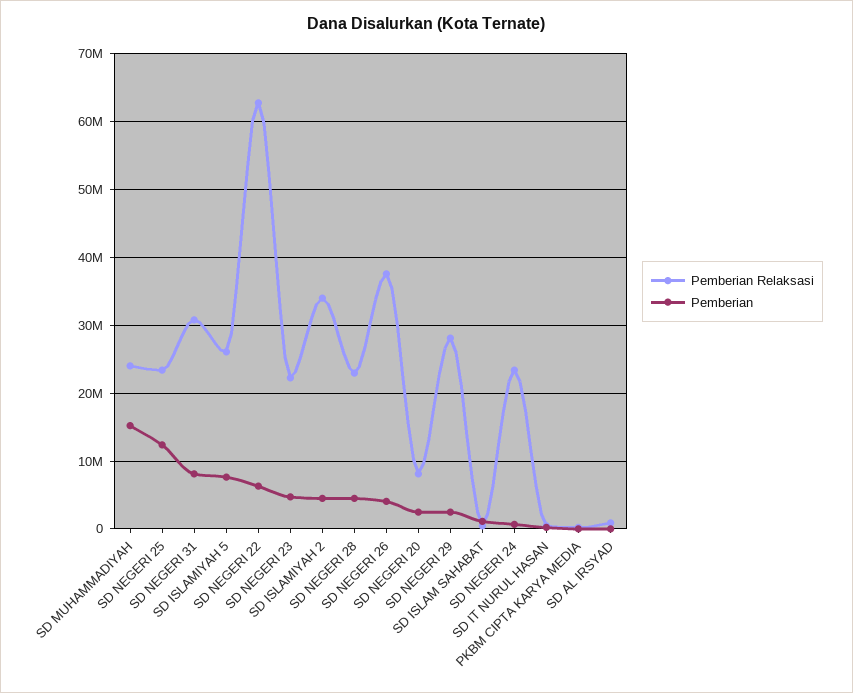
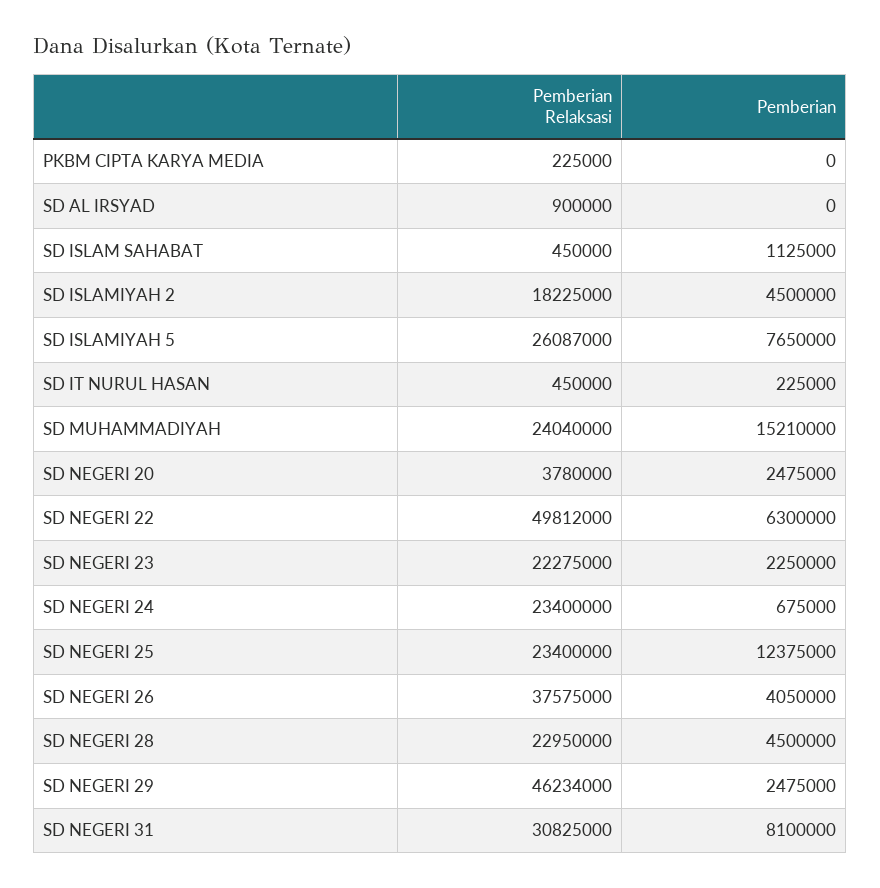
Pemberian Relaksasi, SD NEGERI 22: 63000000 -> 49812000
Pemberian, SD NEGERI 23: 5000000 -> 2250000
Pemberian Relaksasi, SD ISLAMIYAH 2: 34000000 -> 18225000
Pemberian Relaksasi, SD NEGERI 20: 8000000 -> 3780000
Pemberian Relaksasi, SD NEGERI 29: 28000000 -> 46234000

